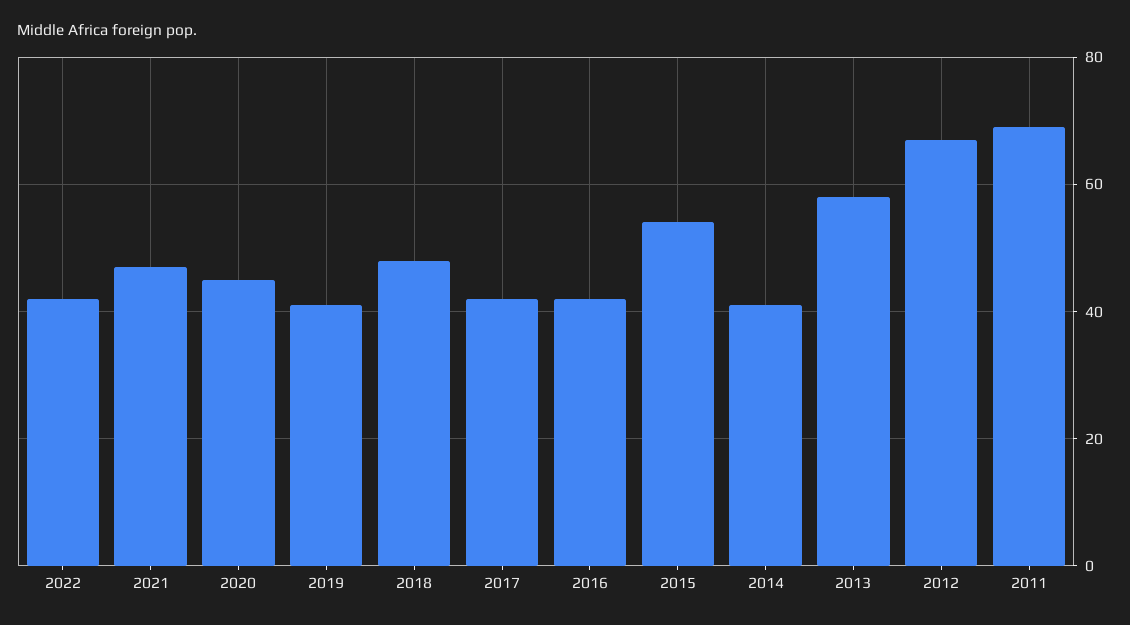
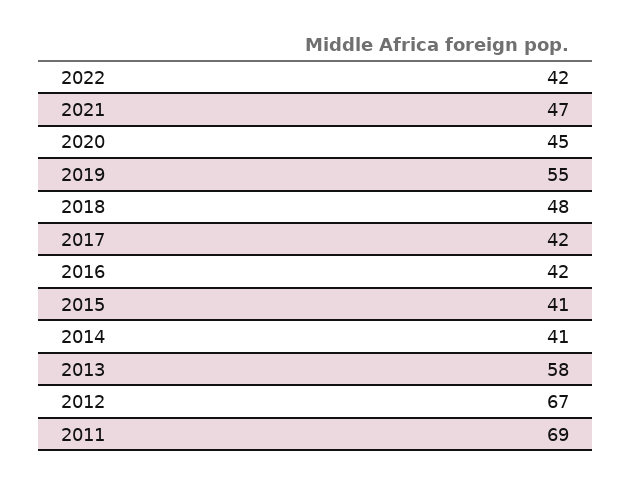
2019: 40 -> 55
2015: 55 -> 41

